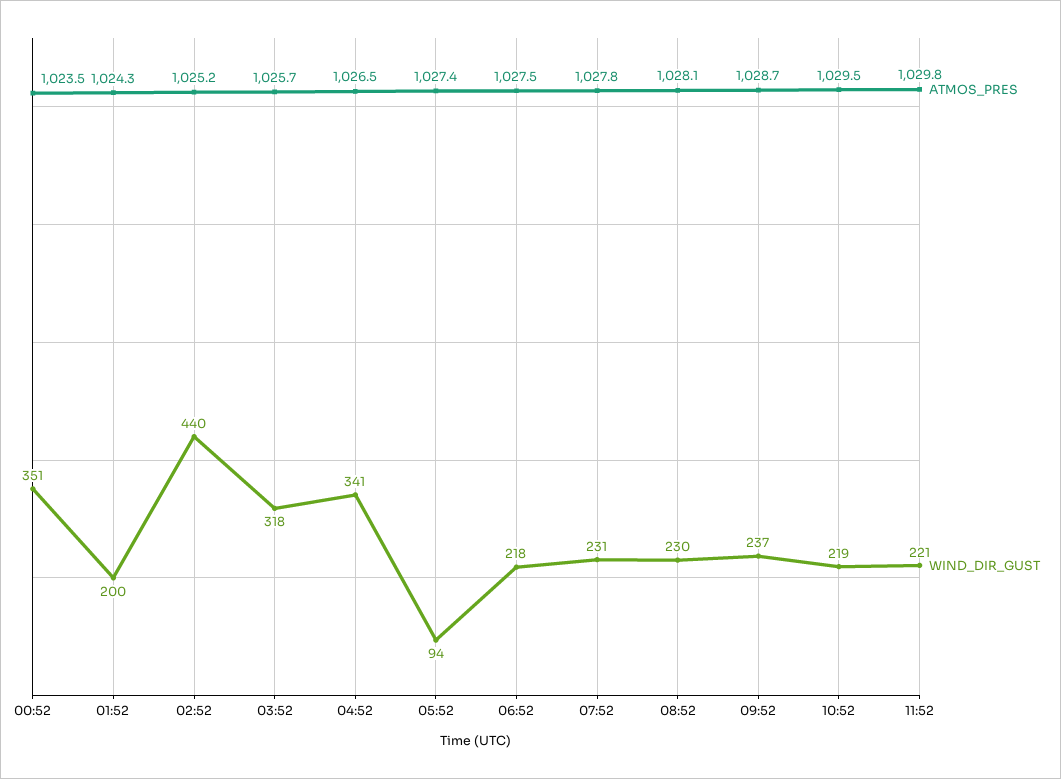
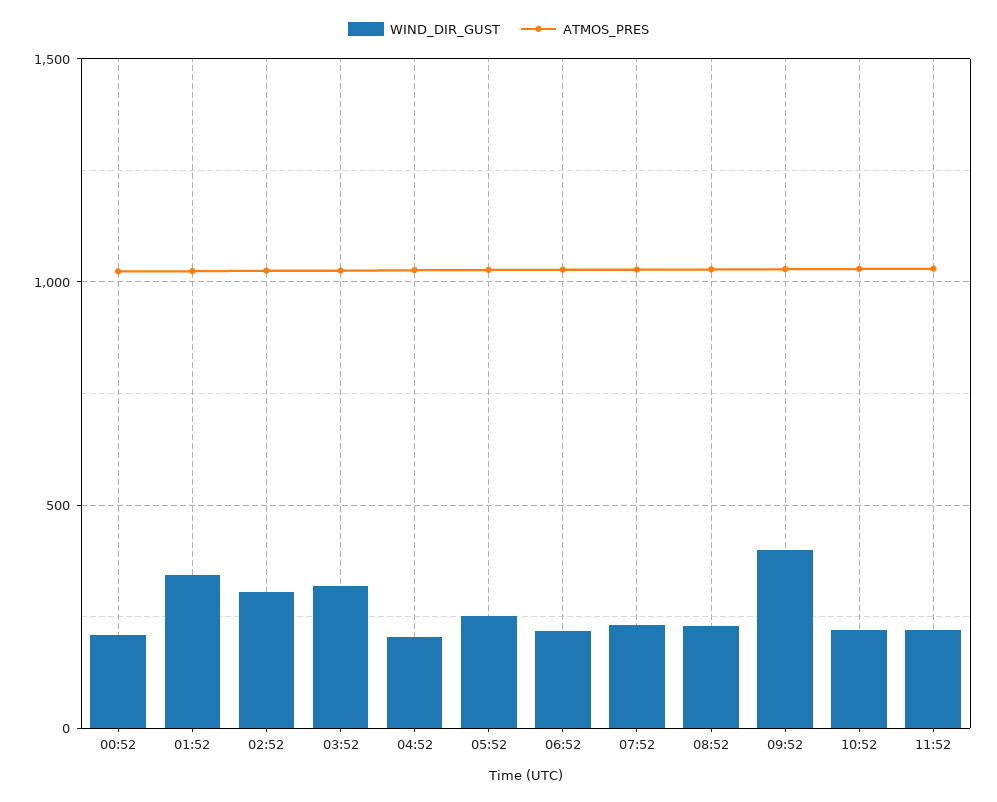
WIND_DIR_GUST, 00:52: 351 -> 200
WIND_DIR_GUST, 01:52: 200 -> 350
WIND_DIR_GUST, 02:52: 440 -> 300
WIND_DIR_GUST, 04:52: 341 -> 200
WIND_DIR_GUST, 05:52: 94 -> 250
WIND_DIR_GUST, 09:52: 237 -> 400

